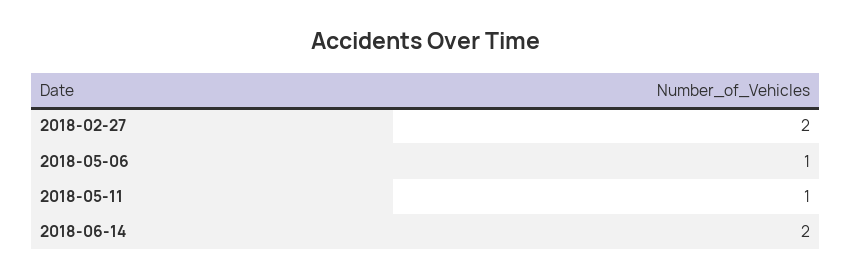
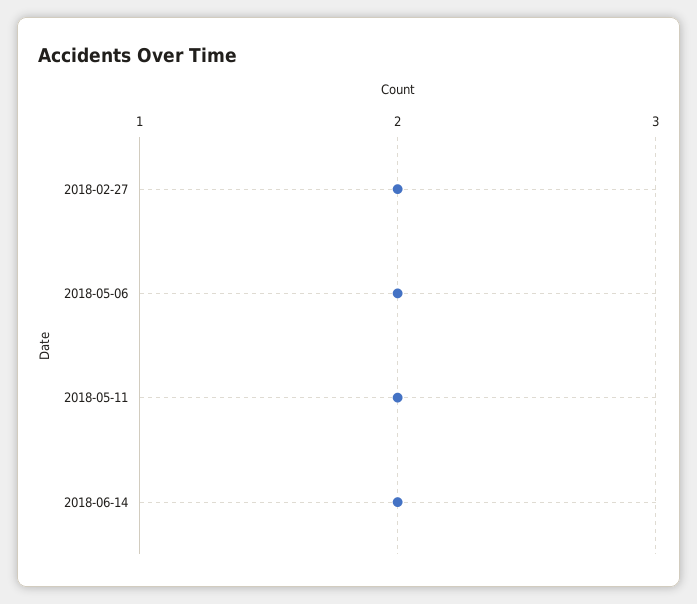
2018-05-06: 1 -> 2
2018-05-11: 1 -> 2

